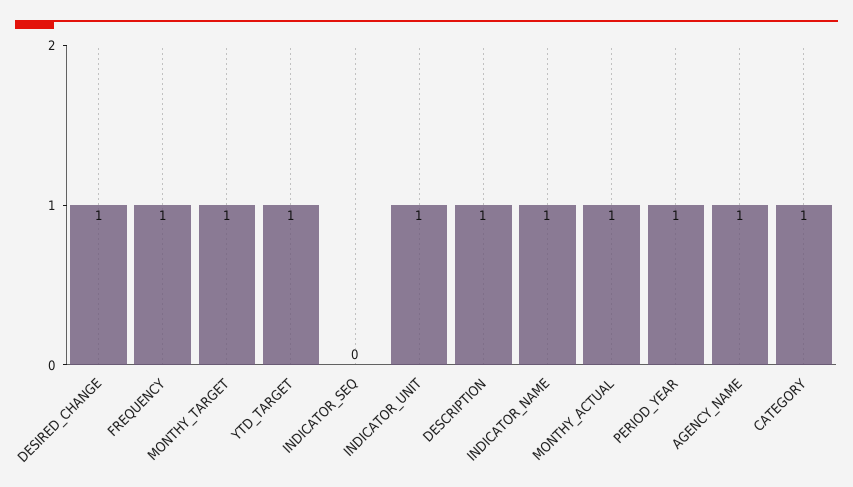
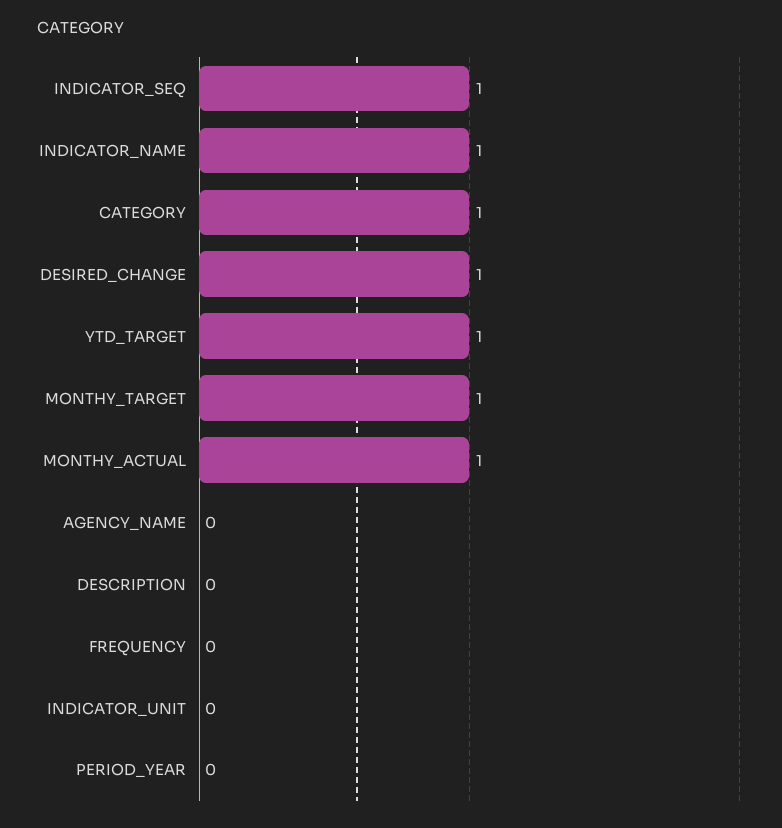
FREQUENCY: 1 -> 0
INDICATOR_SEQ: 0 -> 1
INDICATOR_UNIT: 1 -> 0
DESCRIPTION: 1 -> 0
PERIOD_YEAR: 1 -> 0
AGENCY_NAME: 1 -> 0

